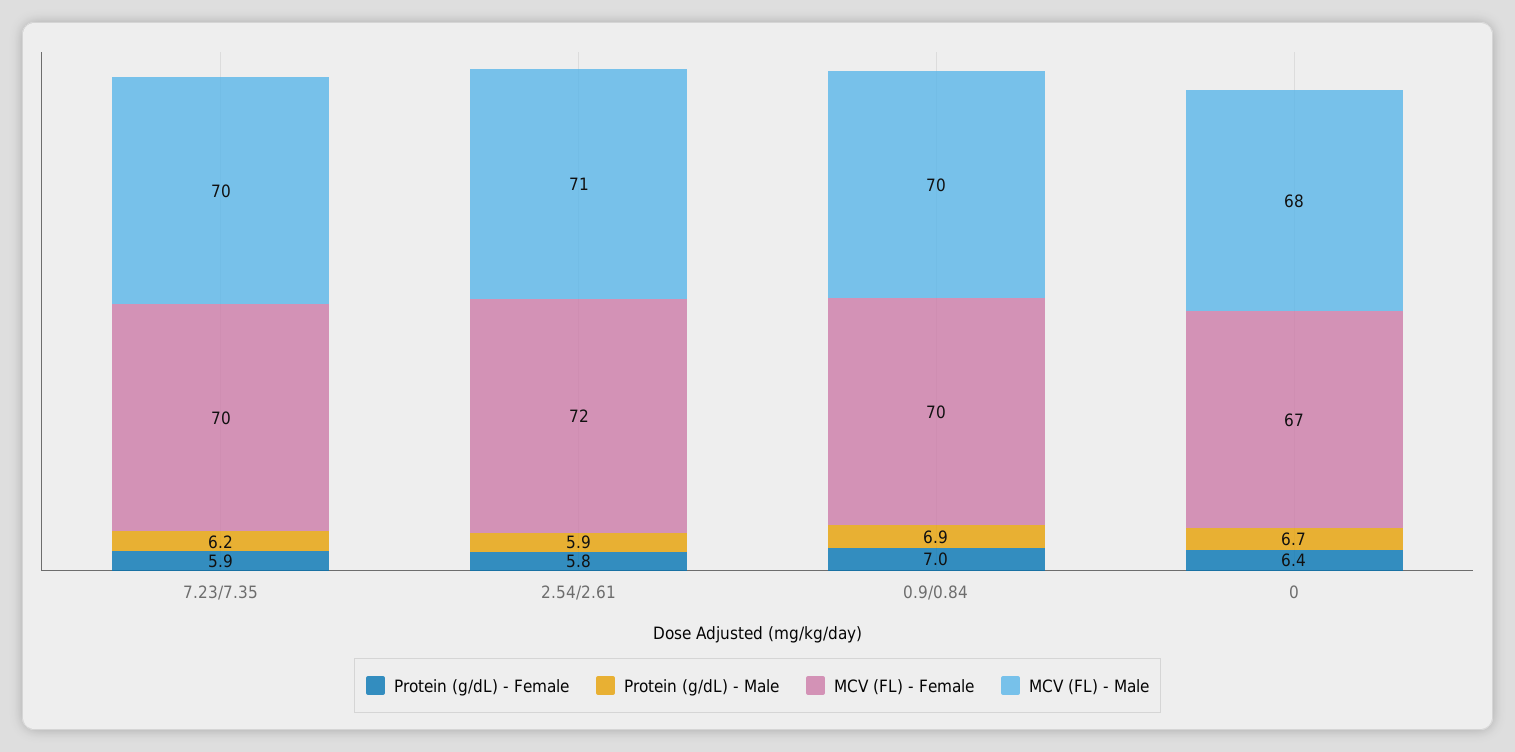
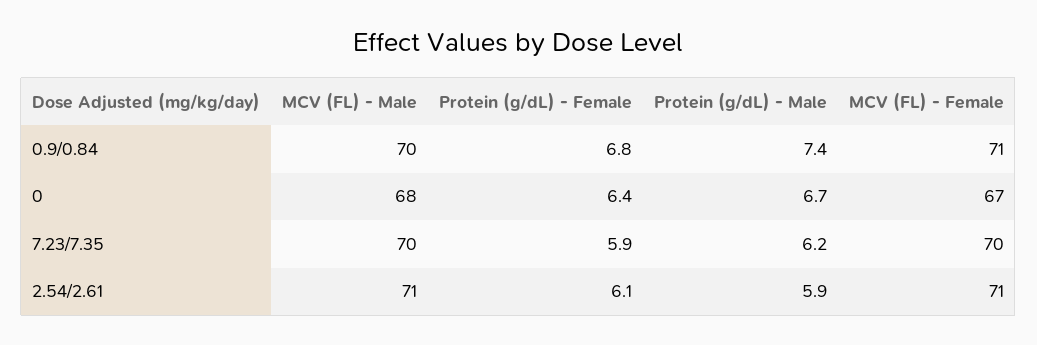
Protein (g/dL) - Female, 2.54/2.61: 5.8 -> 6.1
MCV (FL) - Female, 2.54/2.61: 72 -> 71
Protein (g/dL) - Female, 0.9/0.84: 7 -> 6.8
Protein (g/dL) - Male, 0.9/0.84: 6.9 -> 7.4
MCV (FL) - Female, 0.9/0.84: 70 -> 71

